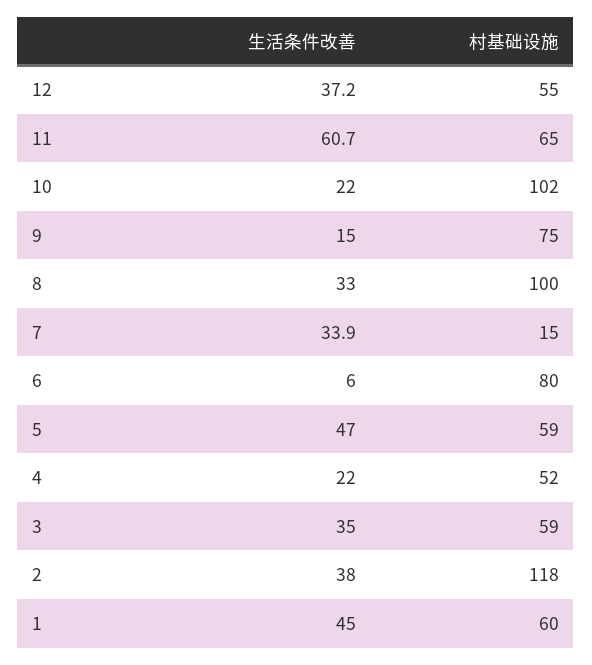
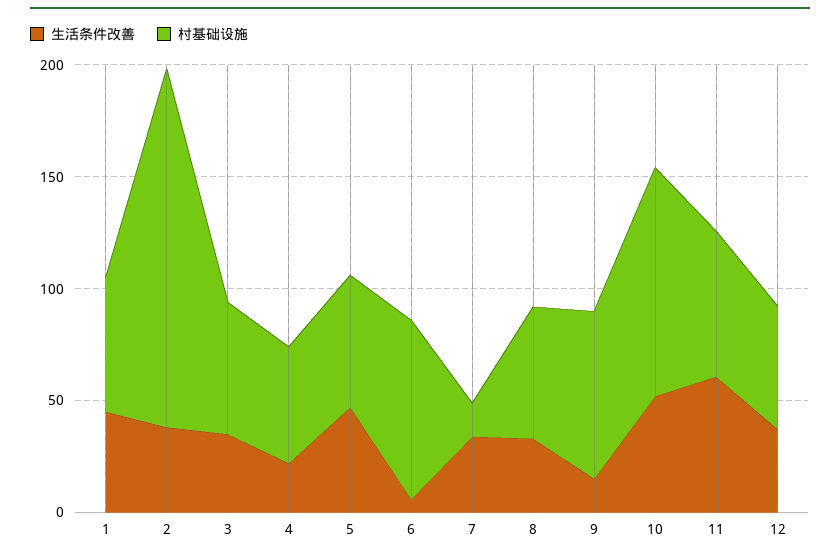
生活条件改善, 10: 22 -> 50
村基础设施, 8: 100 -> 60
村基础设施, 2: 118 -> 160

